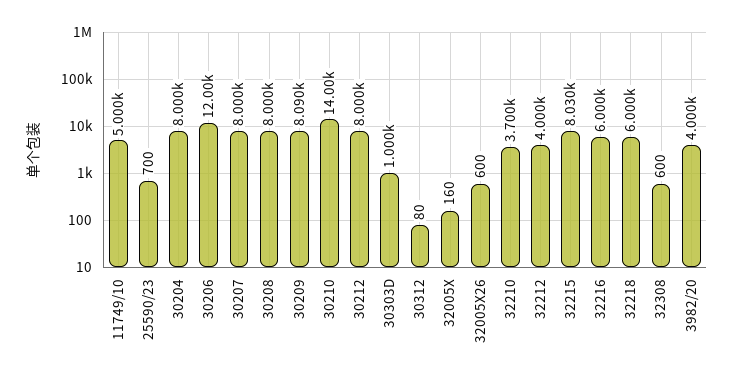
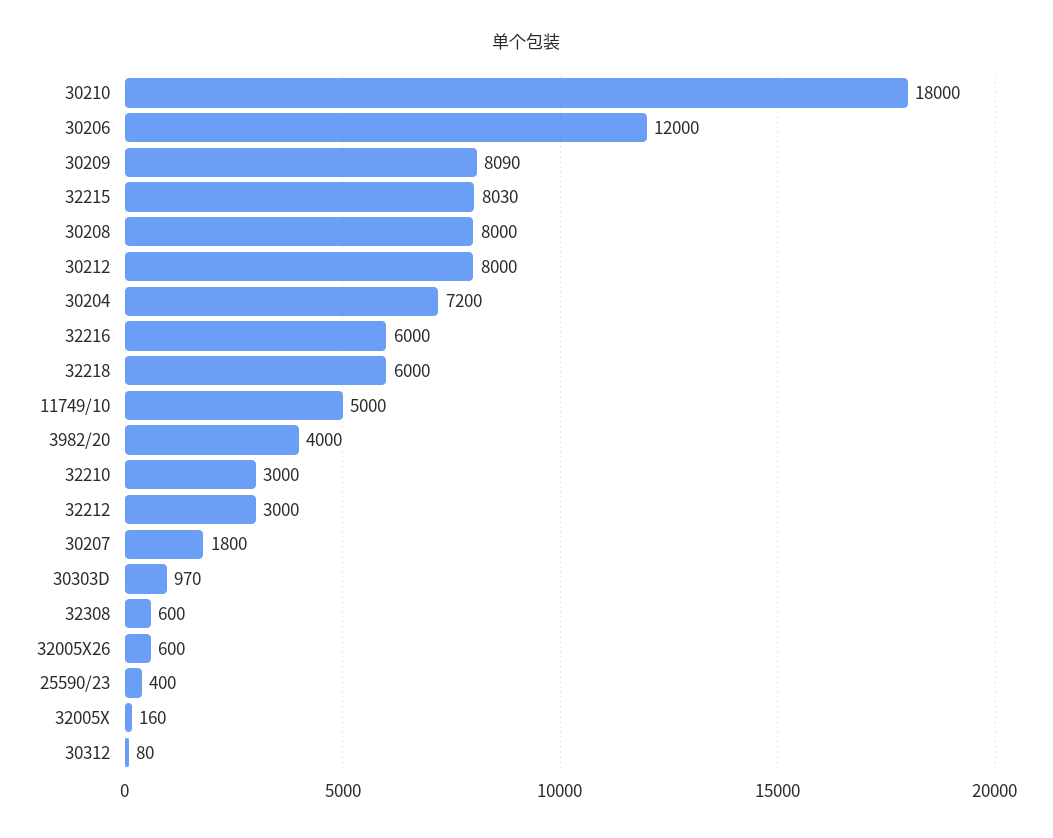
25590/23: 700 -> 400
30204: 8000 -> 7200
30207: 8000 -> 1800
30210: 14000 -> 18000
30303D: 1000 -> 970
32210: 3700 -> 3000
32212: 4000 -> 3000

